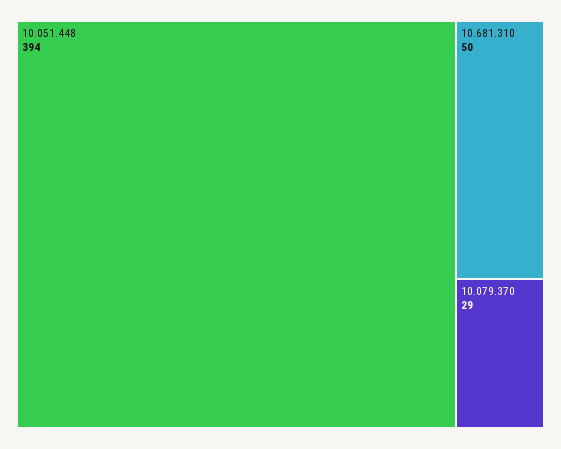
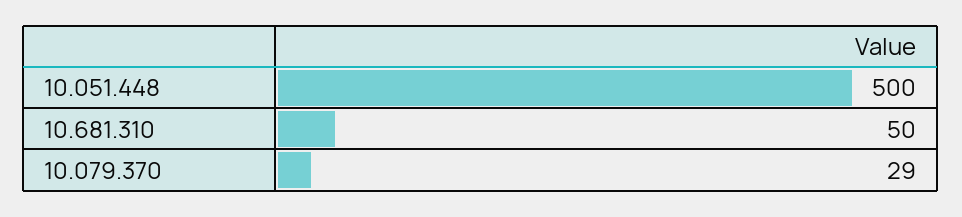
10.051.448: 394 -> 500

